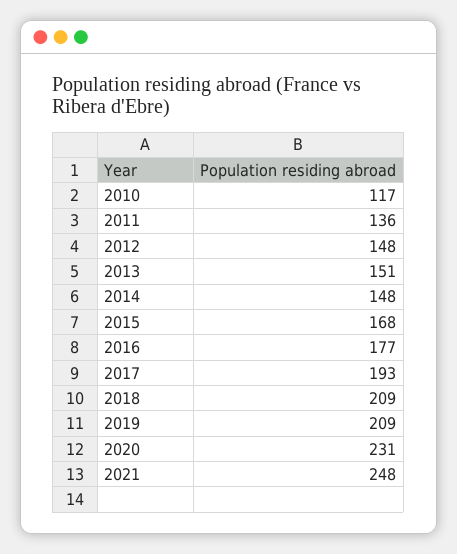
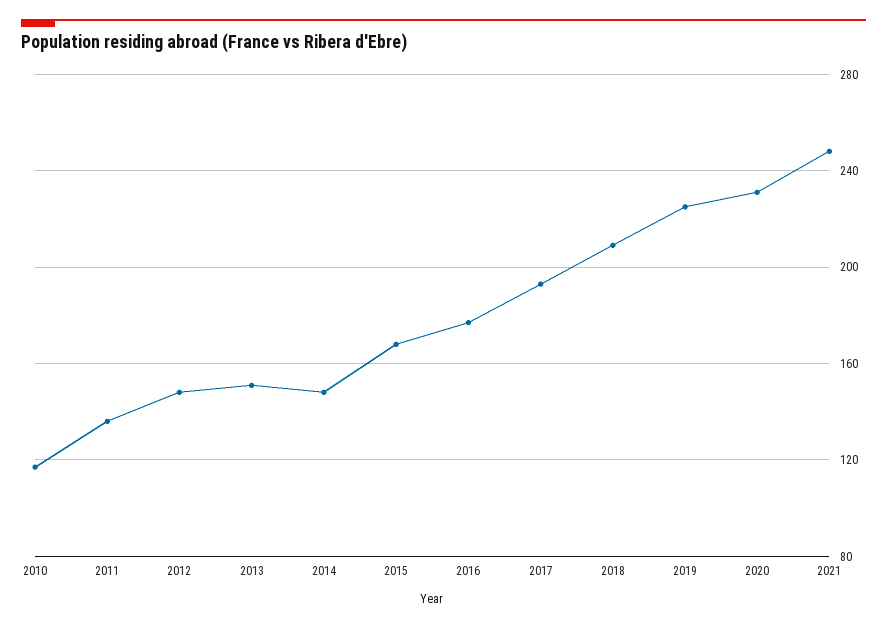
2019: 209 -> 225

